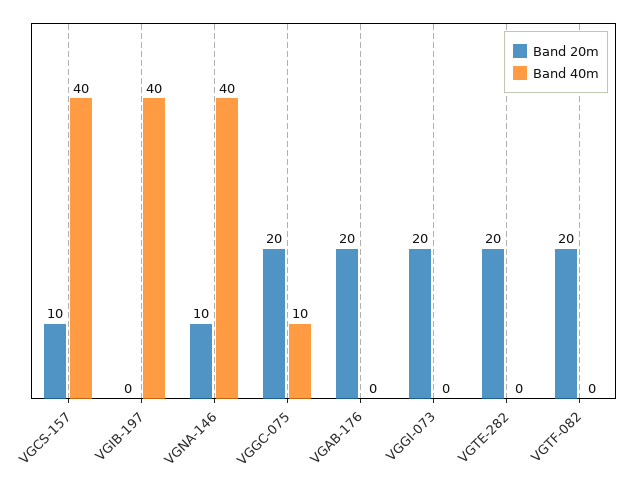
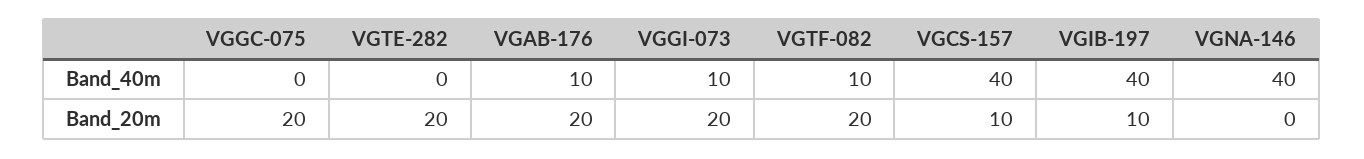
Band 20m, VGIB-197: 0 -> 10
Band 20m, VGNA-146: 10 -> 0
Band 40m, VGGC-075: 10 -> 0
Band 40m, VGAB-176: 0 -> 10
Band 40m, VGGI-073: 0 -> 10
Band 40m, VGTF-082: 0 -> 10

